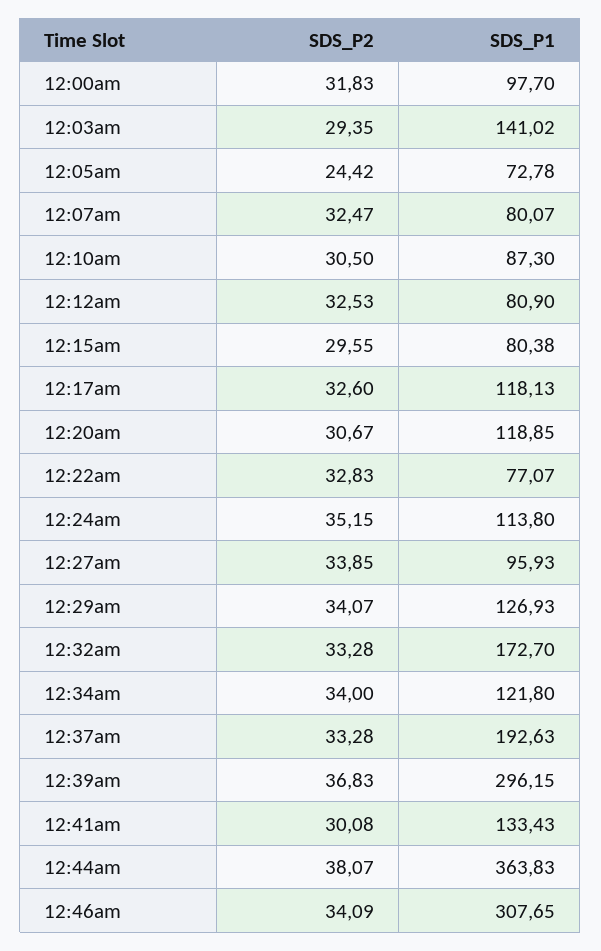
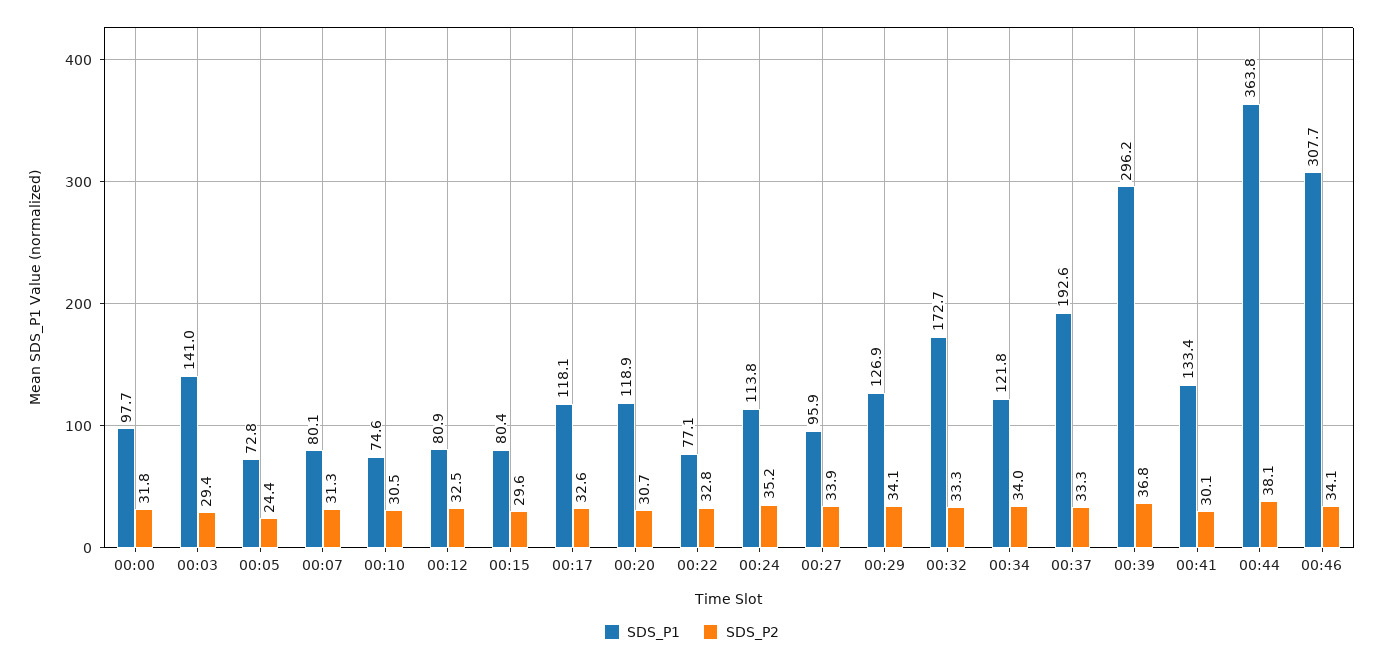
SDS_P2, 12:07am: 32.47 -> 31.3
SDS_P1, 12:10am: 87.3 -> 74.6

